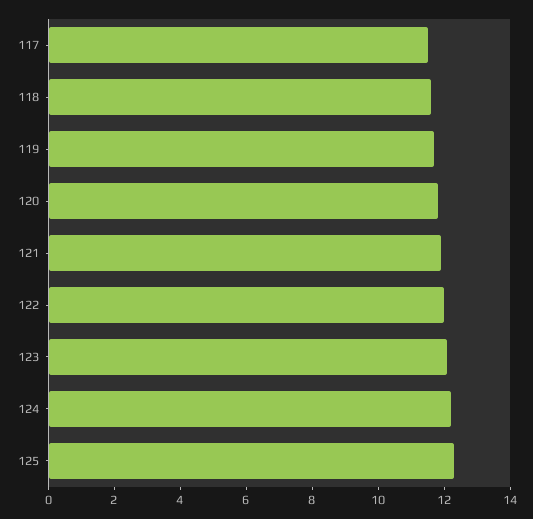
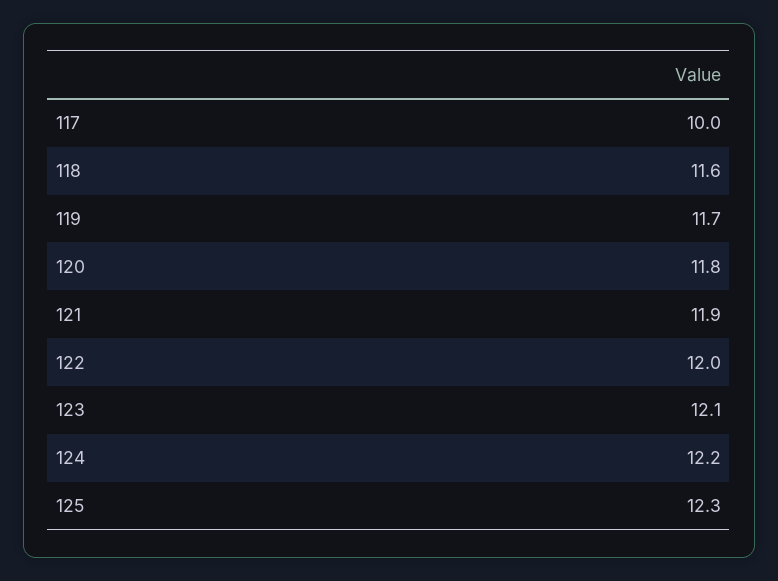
117: 11.5 -> 10

